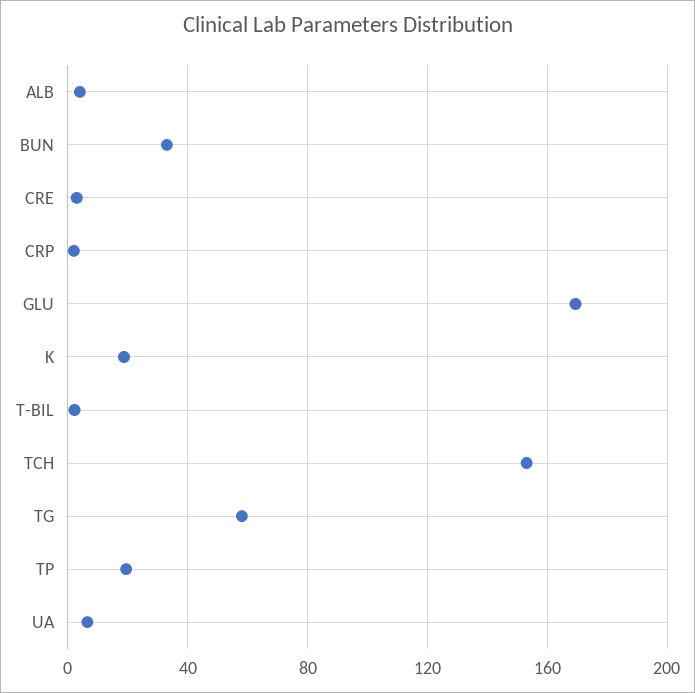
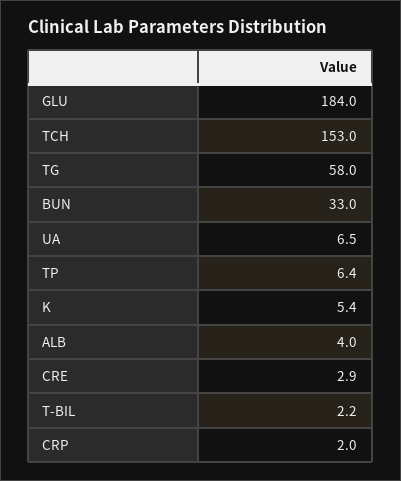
GLU: 170 -> 184
K: 20 -> 5.4
TP: 20 -> 6.4

